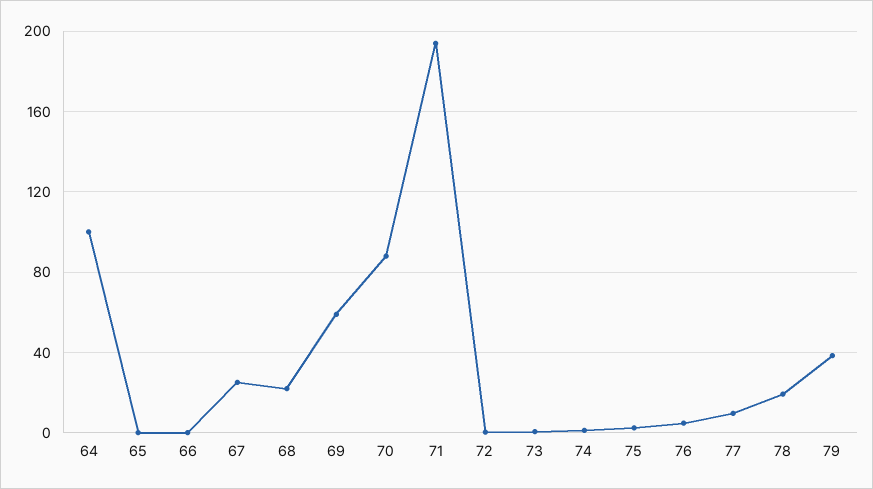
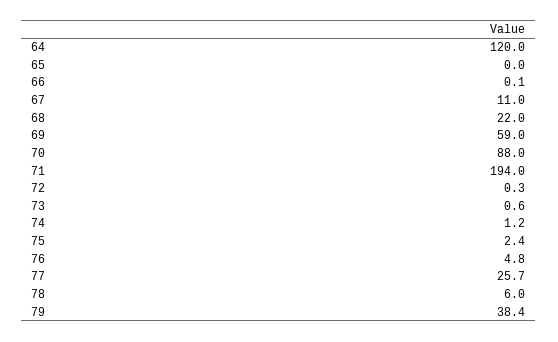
64: 100 -> 120
67: 25 -> 11
77: 10 -> 25.7
78: 20 -> 6

